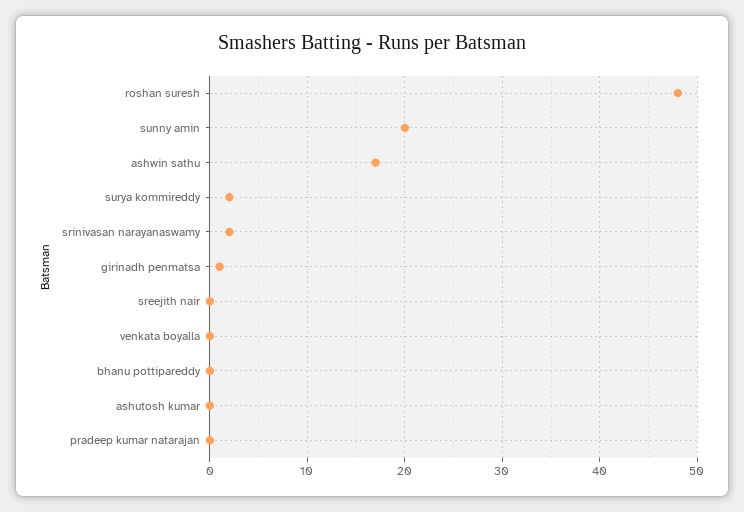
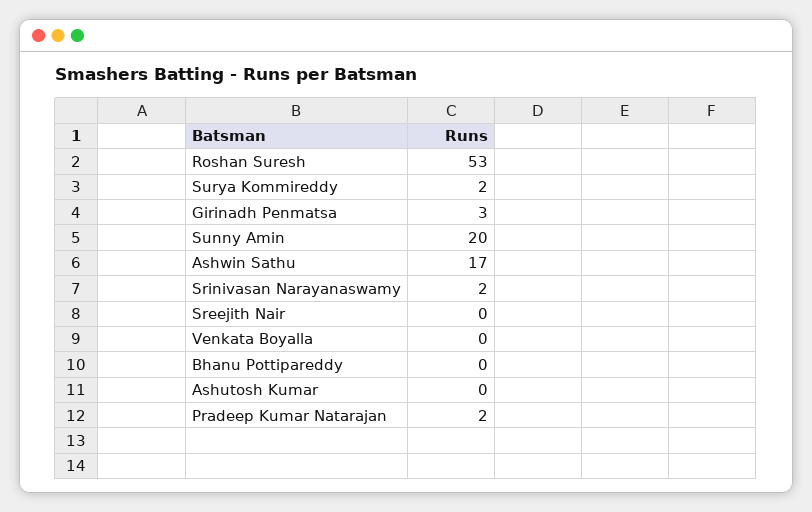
roshan suresh: 48 -> 53
girinadh penmatsa: 1 -> 3
pradeep kumar natarajan: 0 -> 2

